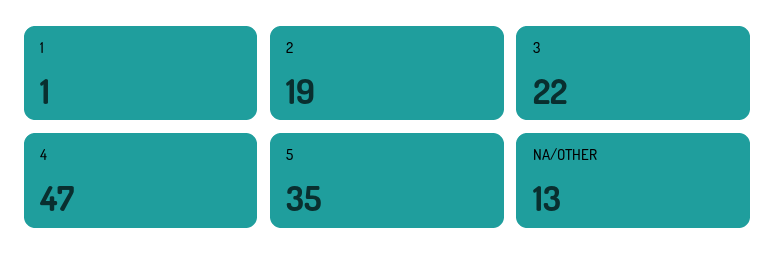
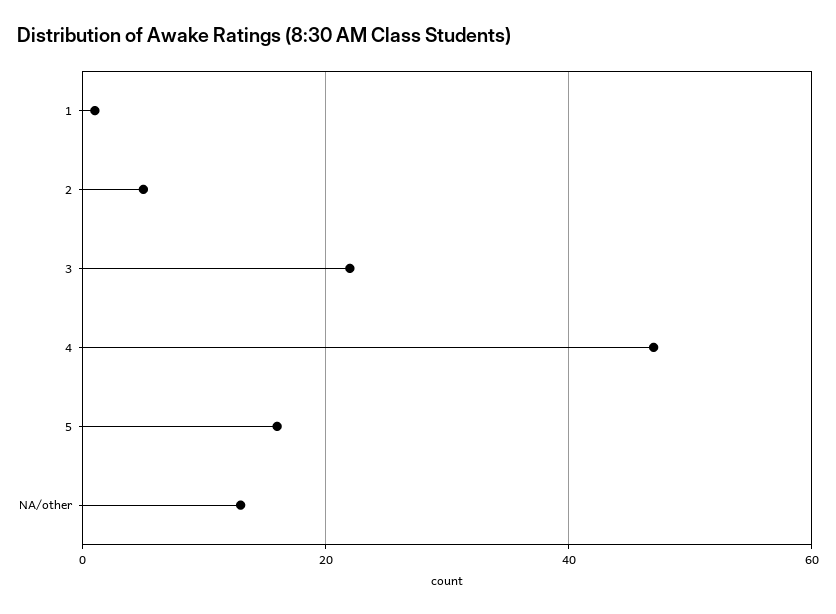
2: 19 -> 5
5: 35 -> 15

